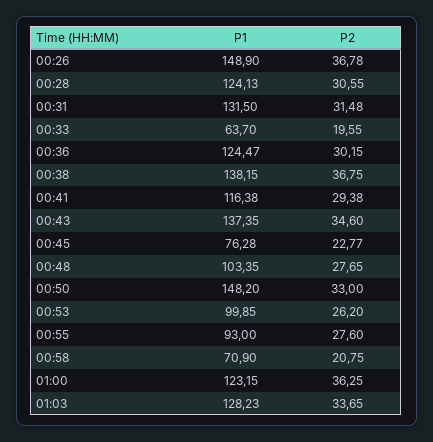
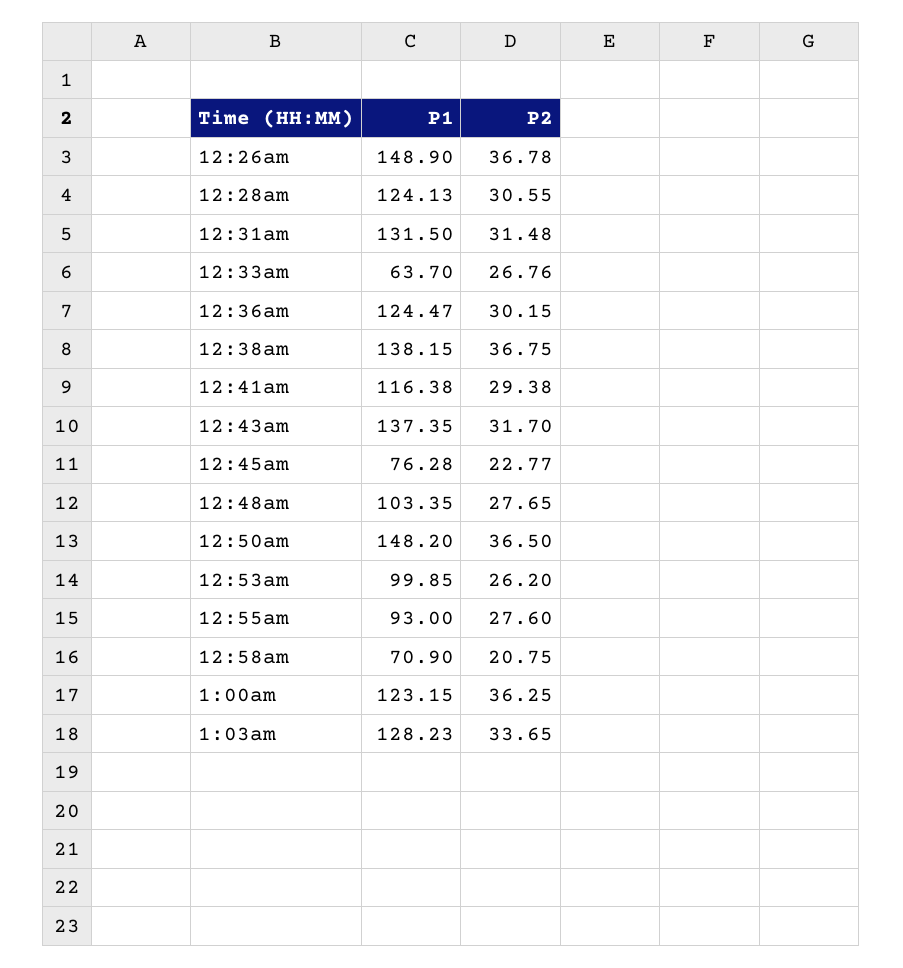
P2, 00:33: 19.55 -> 26.76
P2, 00:43: 34.6 -> 31.7
P2, 00:50: 33 -> 36.5

